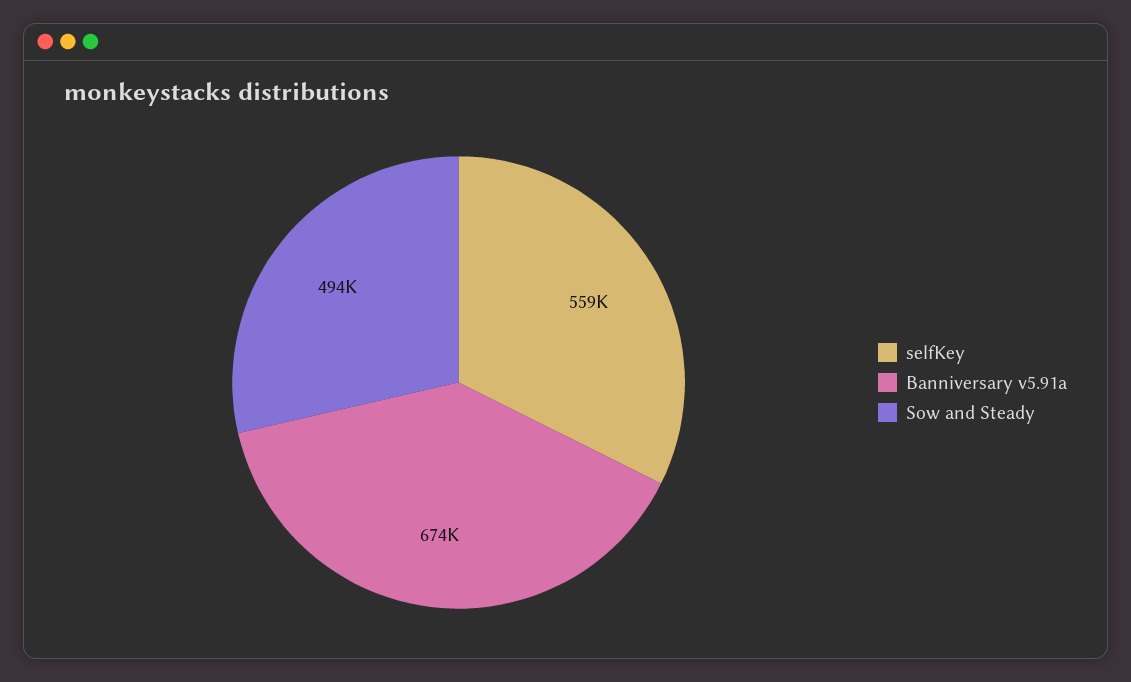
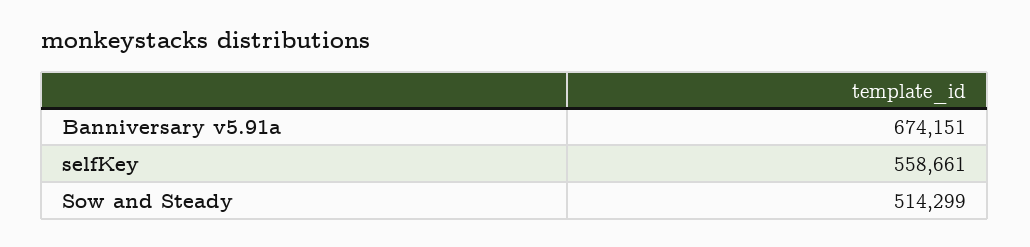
Sow and Steady: 494000 -> 514299

